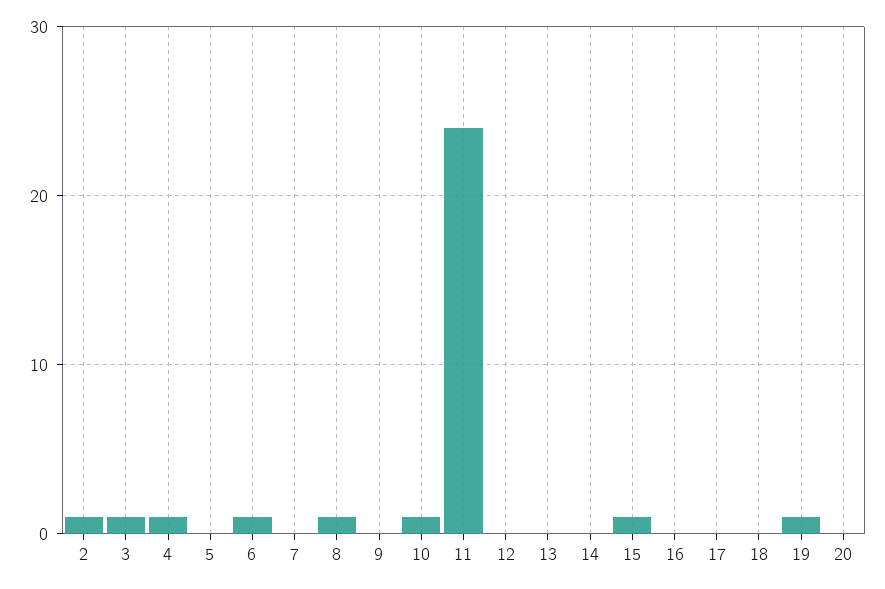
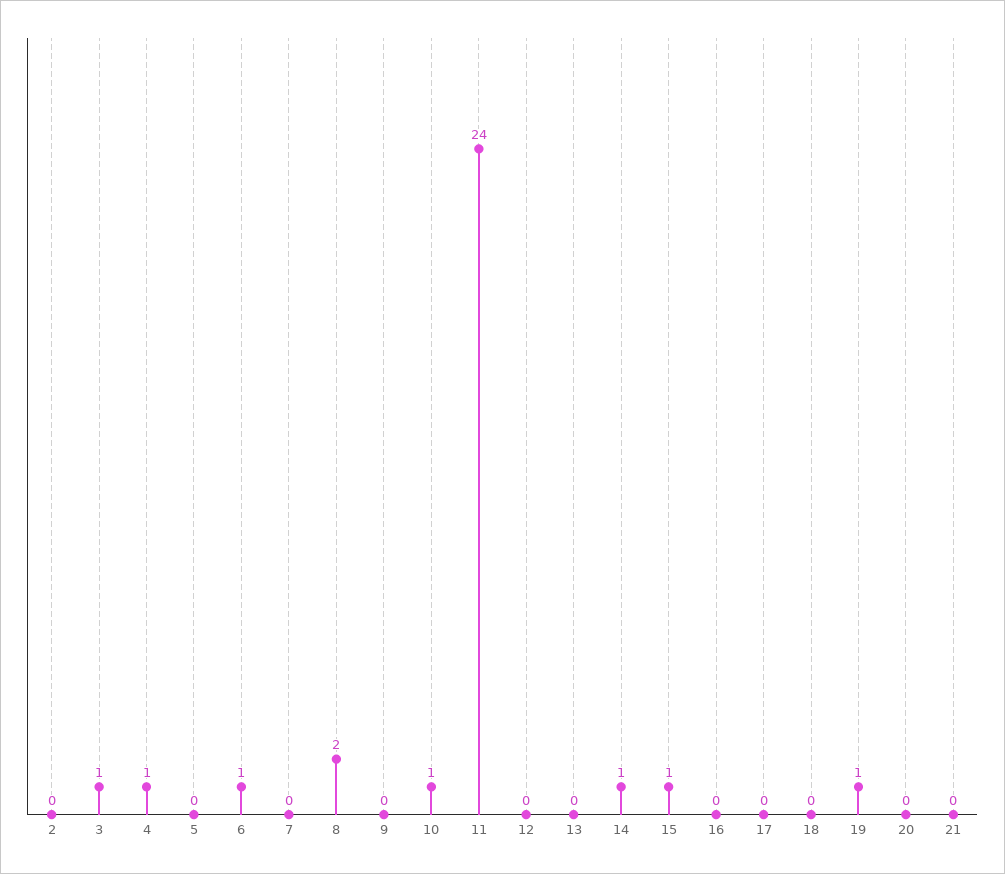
2: 1 -> 0
8: 1 -> 2
14: 0 -> 1
21: none -> 0

